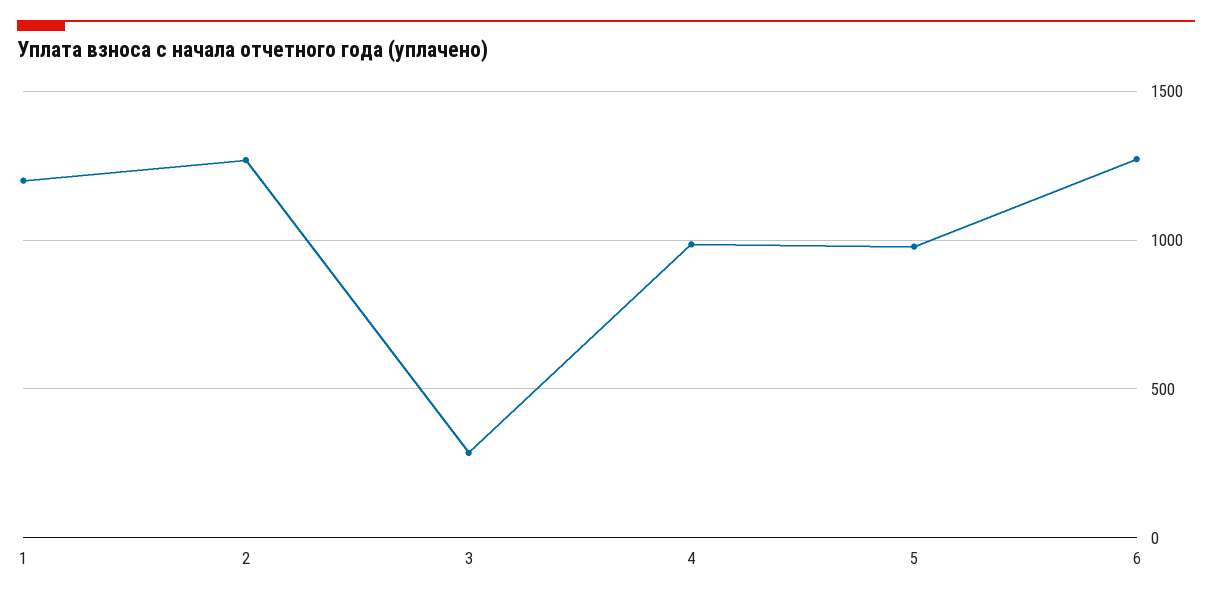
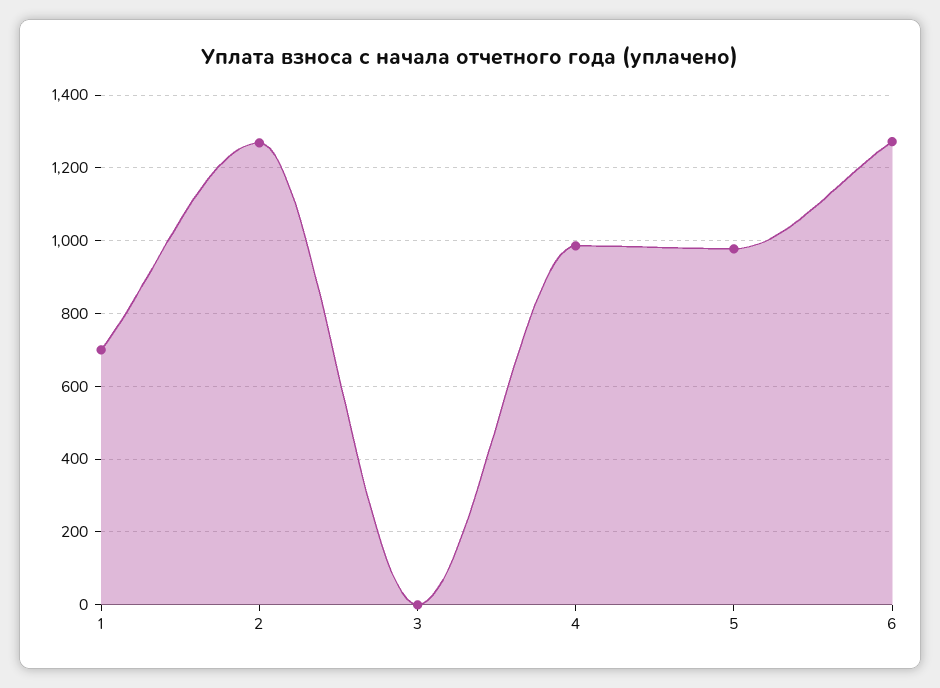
1: 1200 -> 700
3: 300 -> 0

